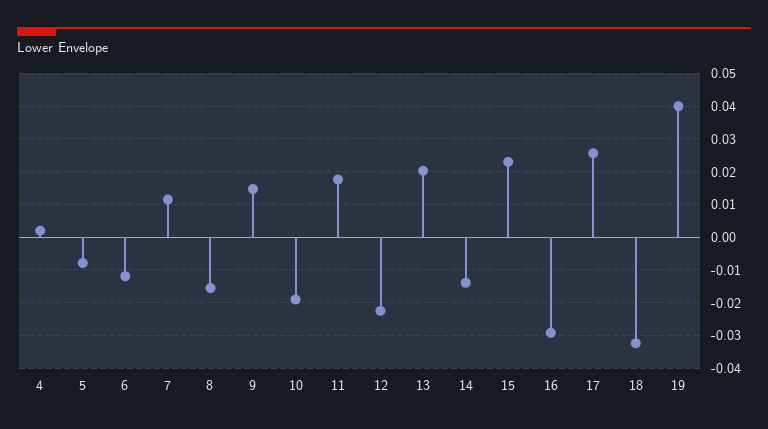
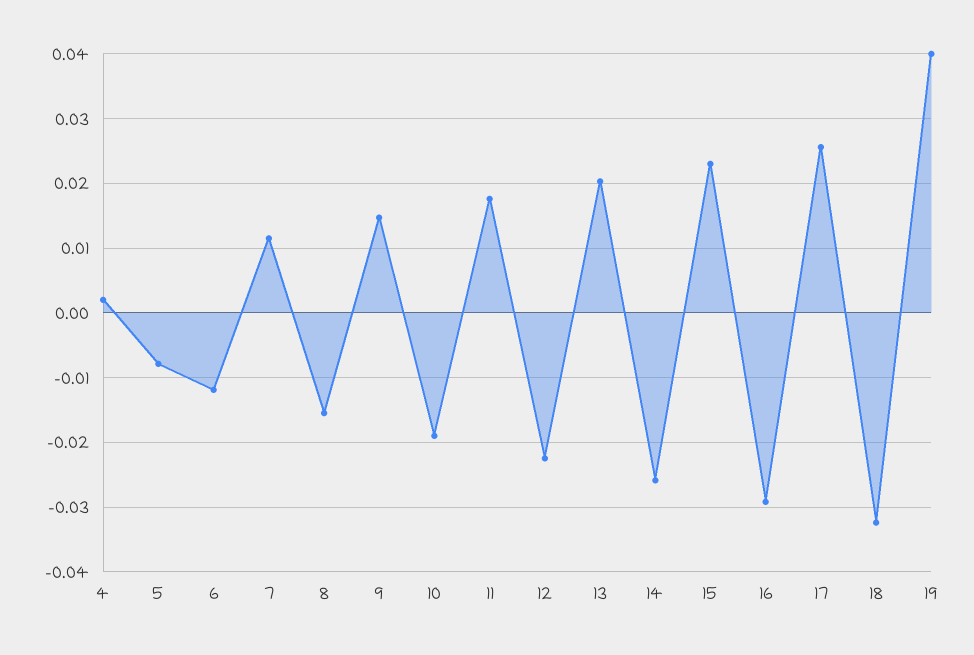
14: -0.014 -> -0.026

